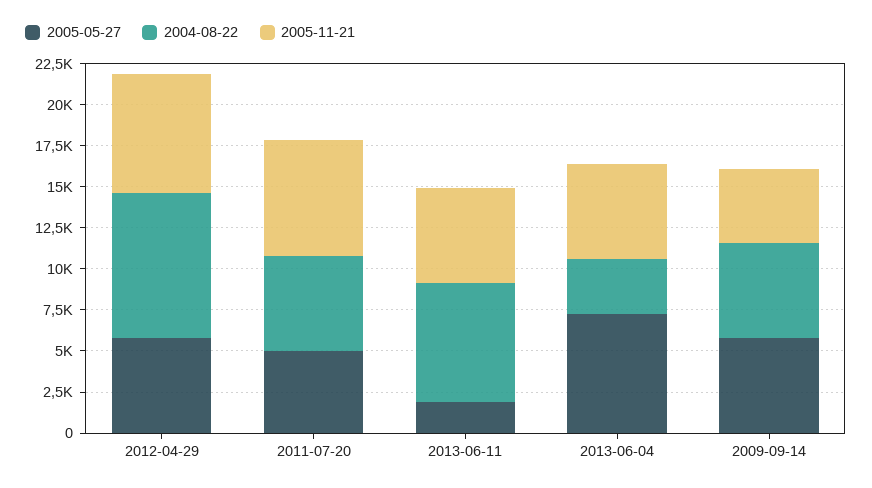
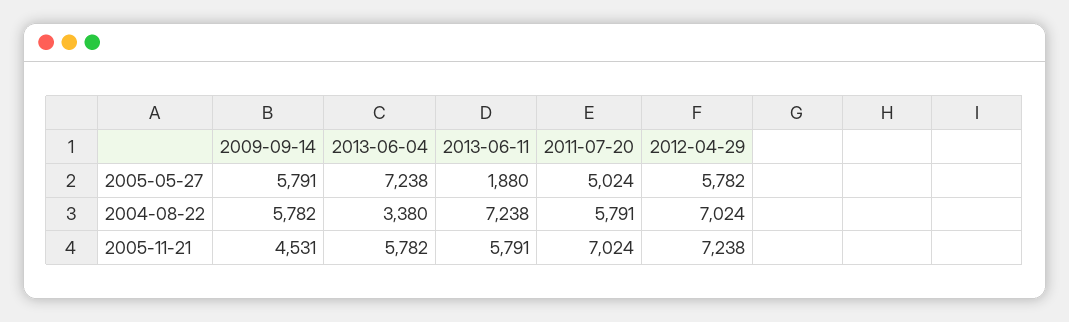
2004-08-22, 2012-04-29: 9000 -> 7024

